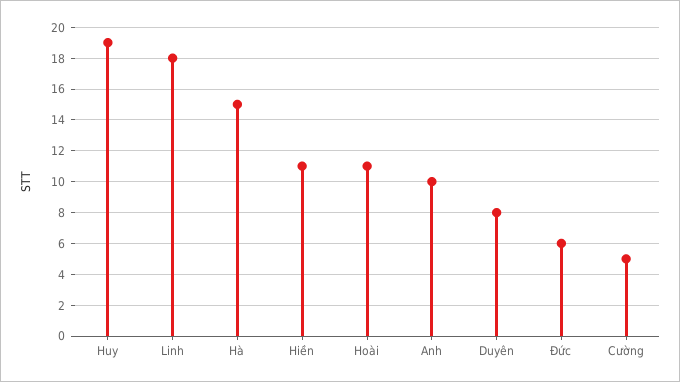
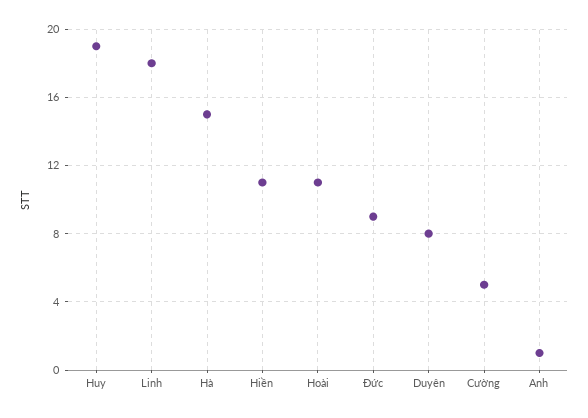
Anh: 10 -> 1
Đức: 6 -> 9

